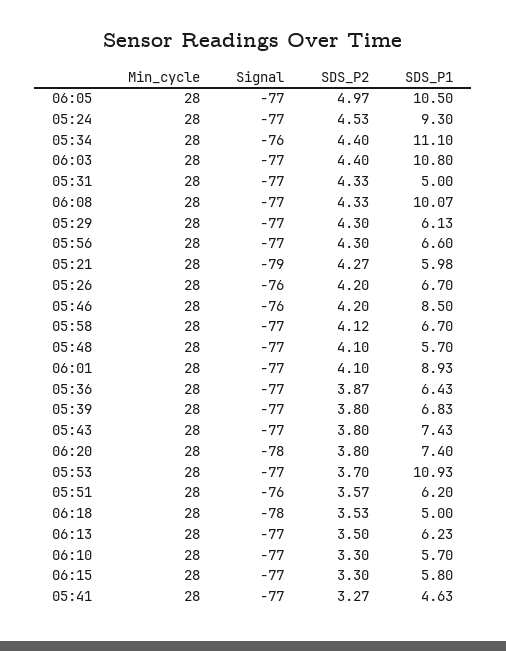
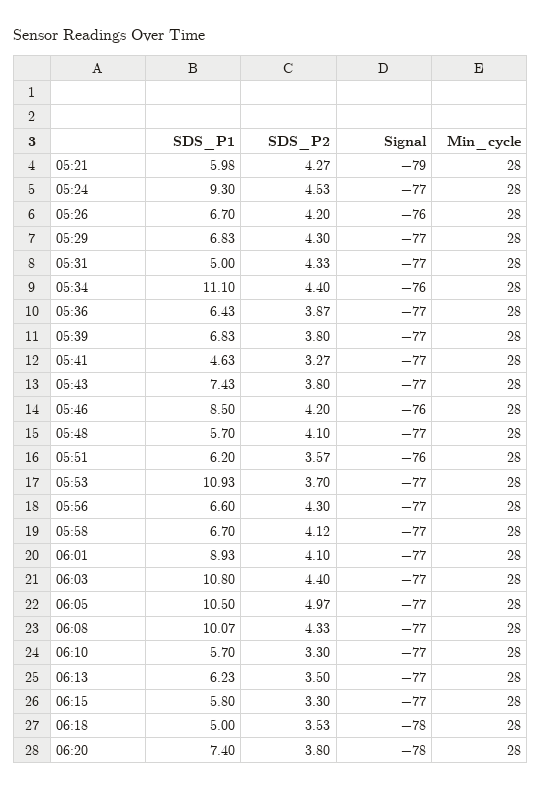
SDS_P1, 05:29: 6.13 -> 6.83

